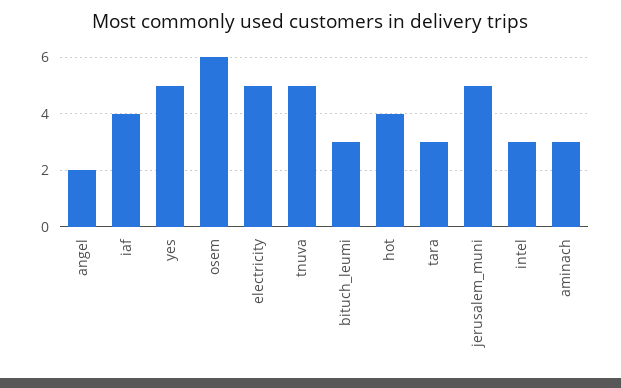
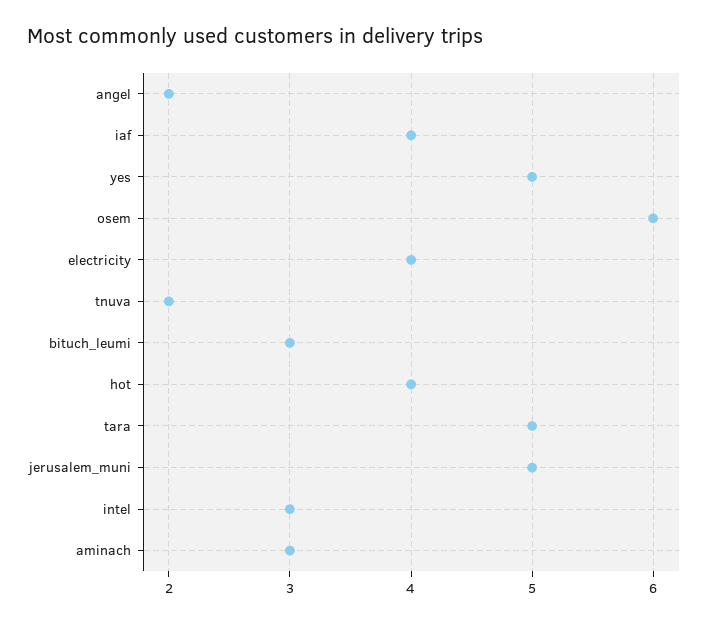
electricity: 5 -> 4
tnuva: 5 -> 2
tara: 3 -> 5

